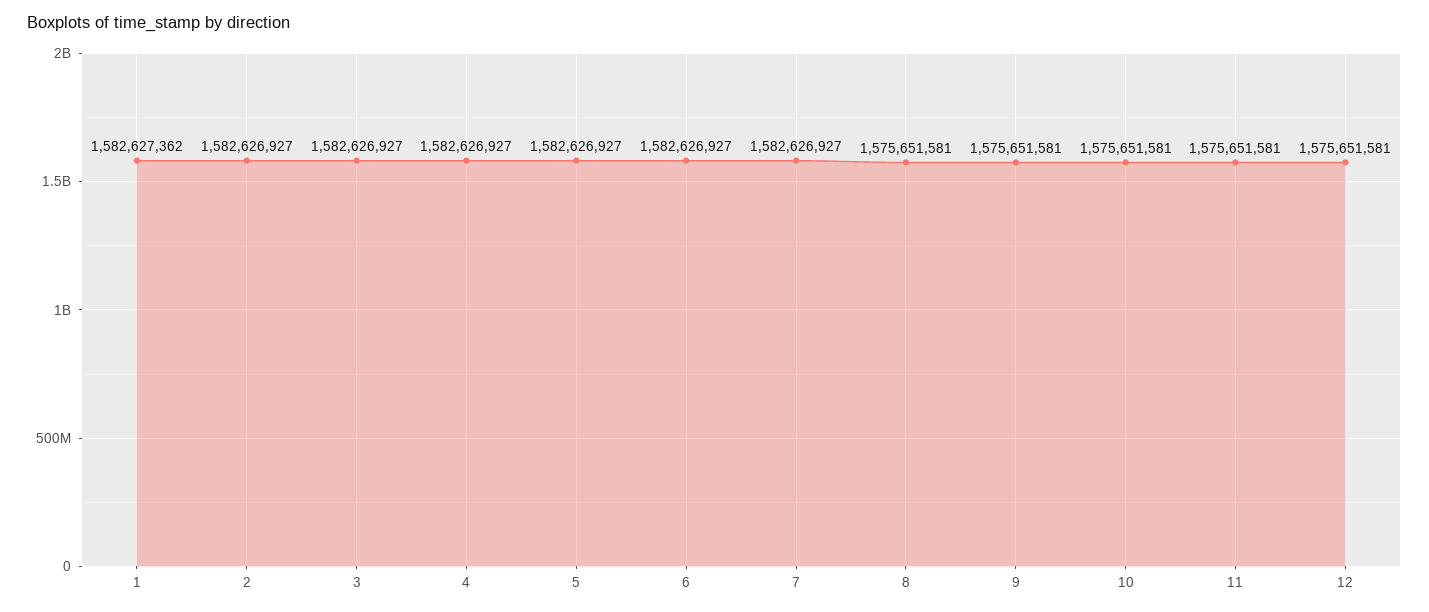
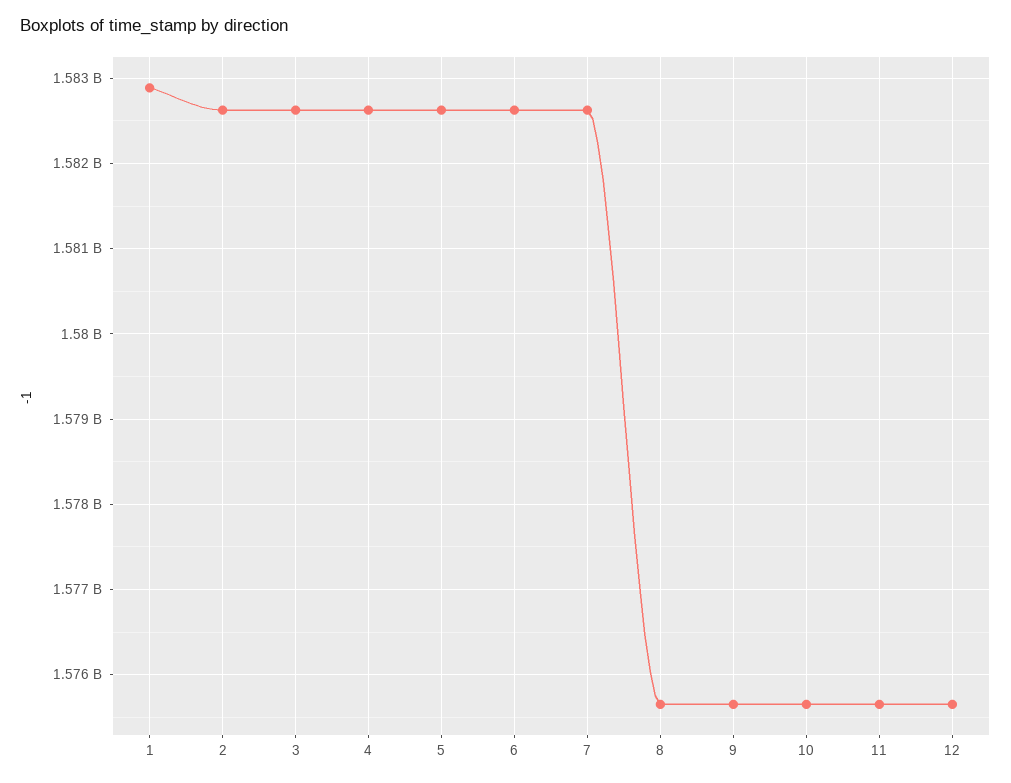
1: 1582627362 -> 1582900000

